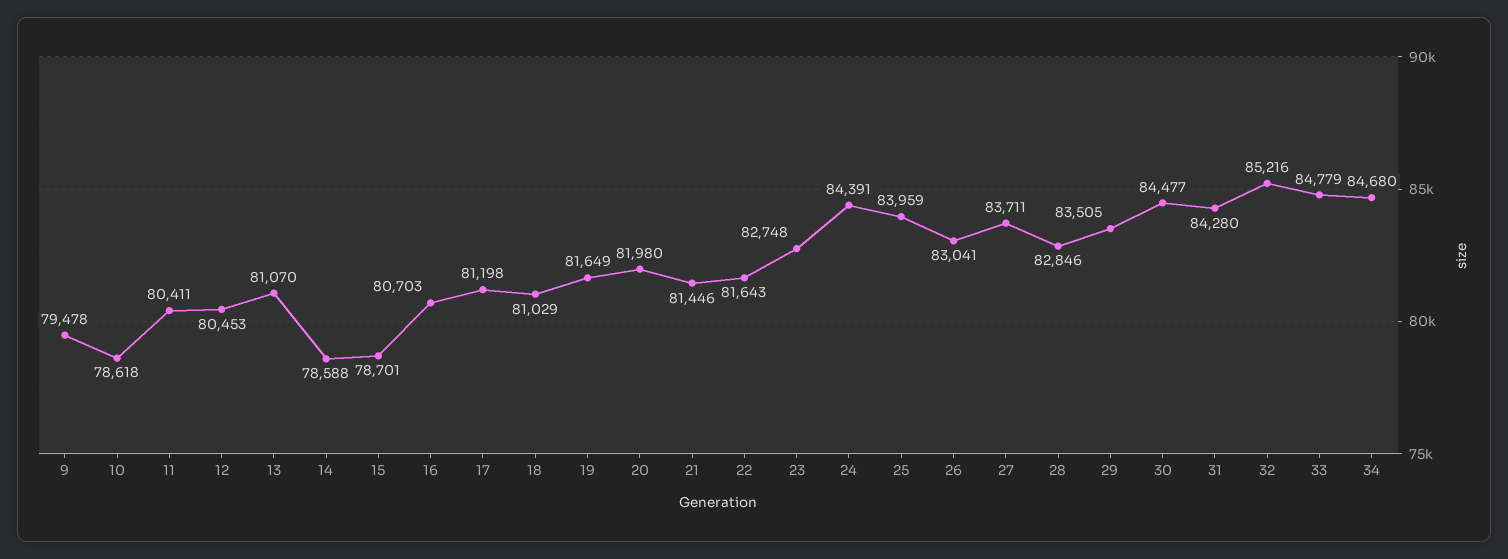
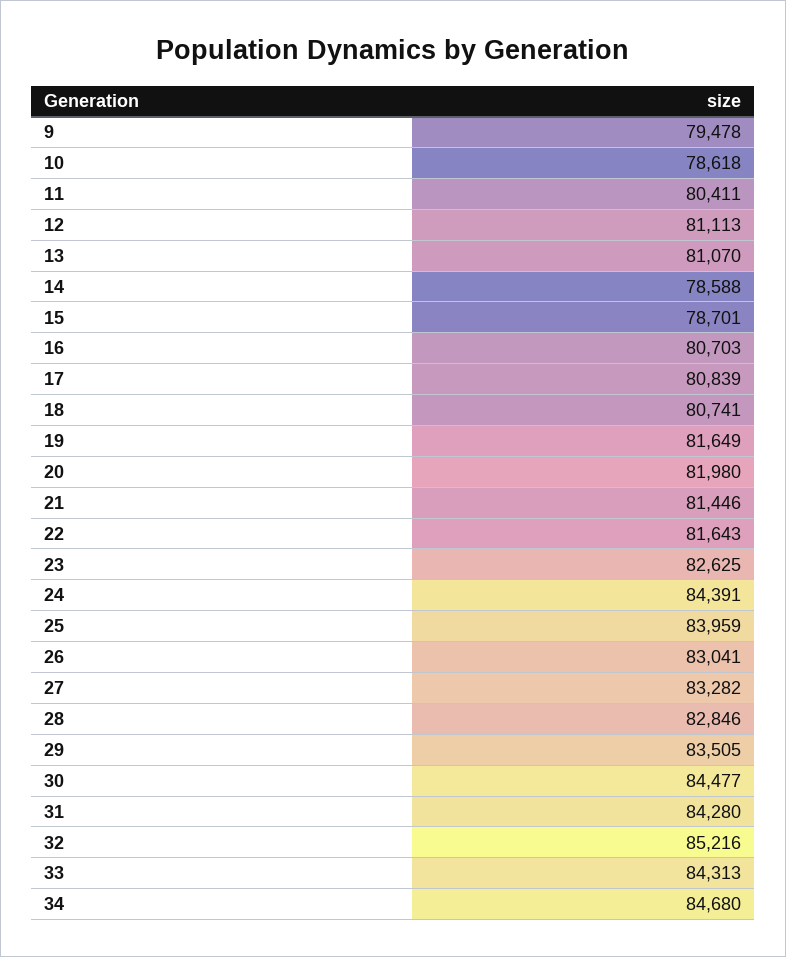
12: 80453 -> 81113
17: 81198 -> 80839
18: 81029 -> 80741
23: 82748 -> 82625
27: 83711 -> 83282
33: 84779 -> 84313

